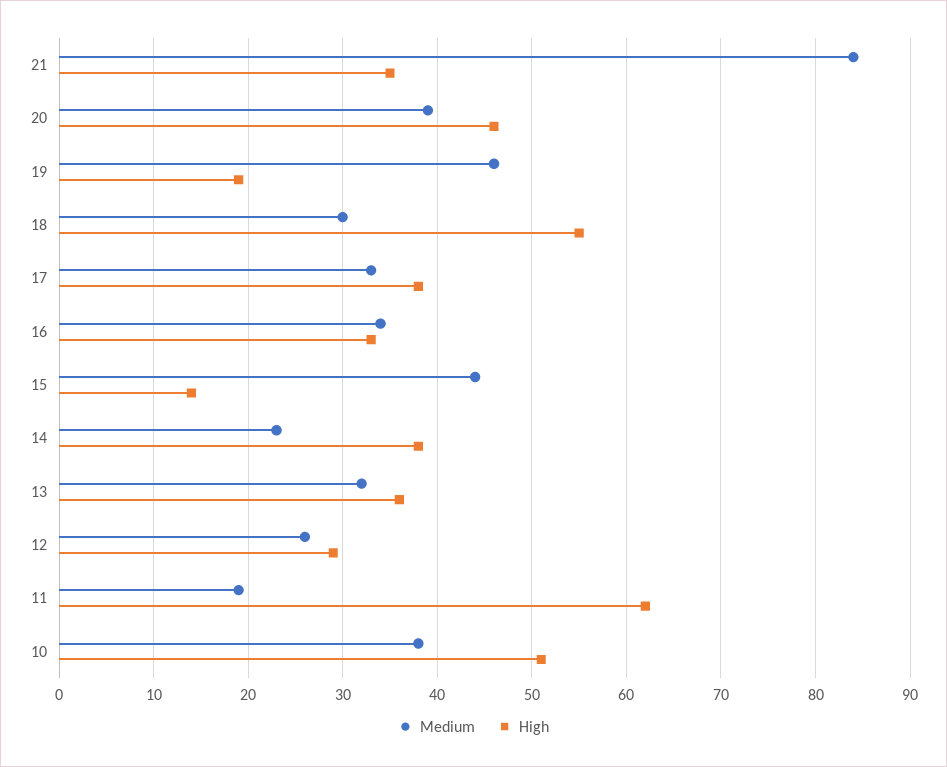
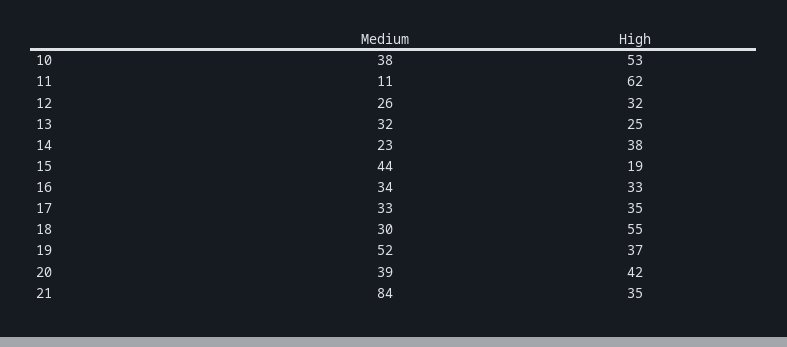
High, 20: 46 -> 42
Medium, 19: 46 -> 52
High, 19: 19 -> 37
High, 17: 38 -> 35
High, 15: 14 -> 19
High, 13: 36 -> 25
High, 12: 29 -> 32
Medium, 11: 19 -> 11
High, 10: 51 -> 53

